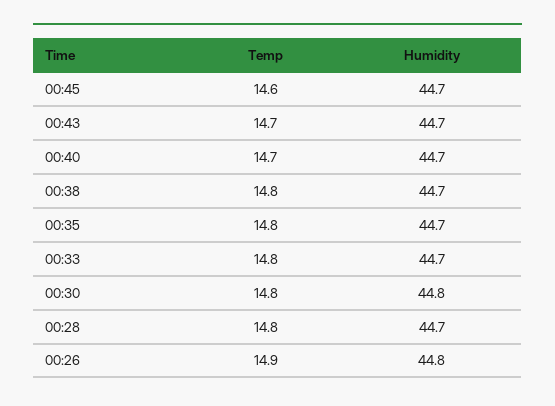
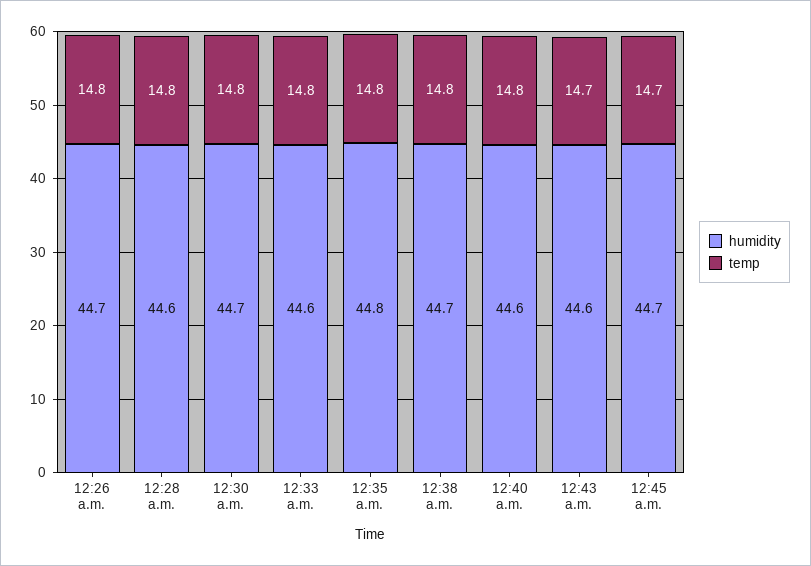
Temp, 00:45: 14.6 -> 14.7
Humidity, 00:43: 44.7 -> 44.6
Temp, 00:40: 14.7 -> 14.8
Humidity, 00:40: 44.7 -> 44.6
Humidity, 00:35: 44.7 -> 44.8
Humidity, 00:33: 44.7 -> 44.6
Humidity, 00:30: 44.8 -> 44.7
Humidity, 00:28: 44.7 -> 44.6
Temp, 00:26: 14.9 -> 14.8
Humidity, 00:26: 44.8 -> 44.7

